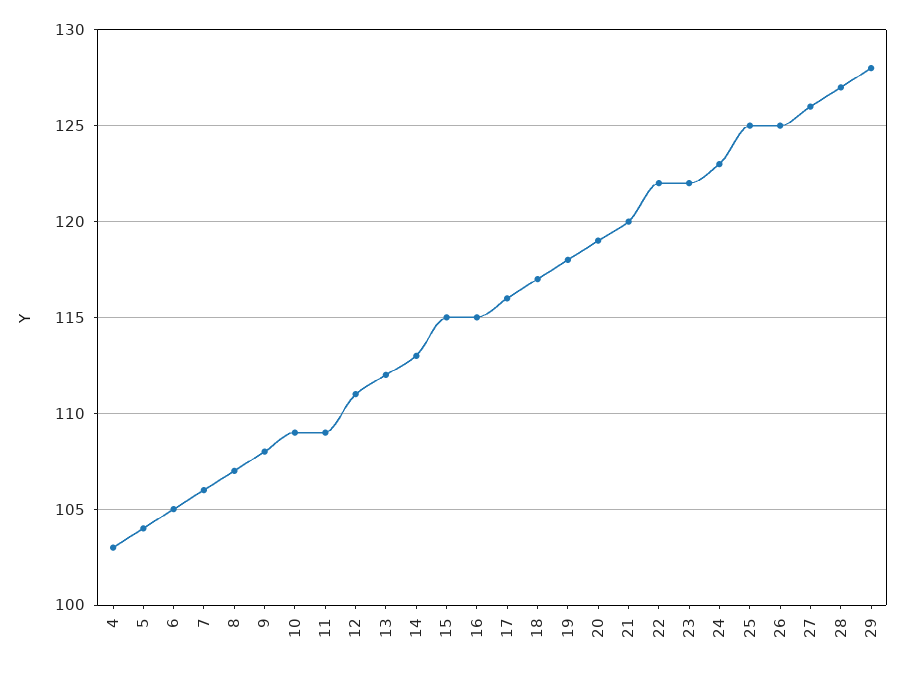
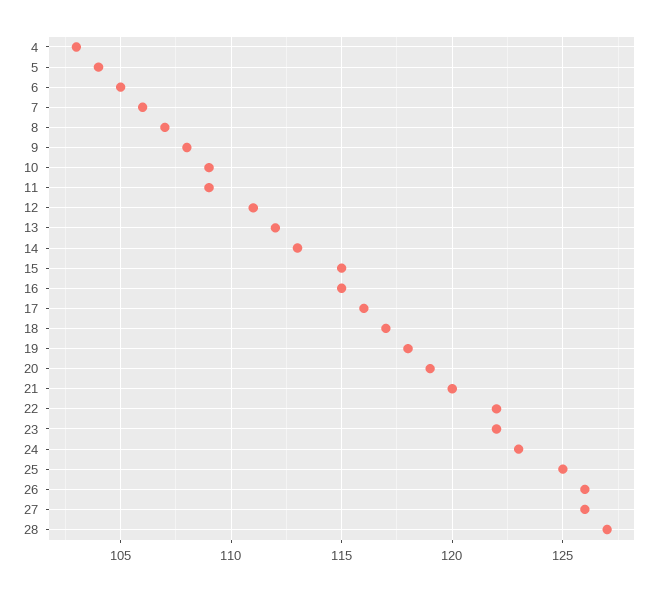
26: 125 -> 126
29: 128 -> none

